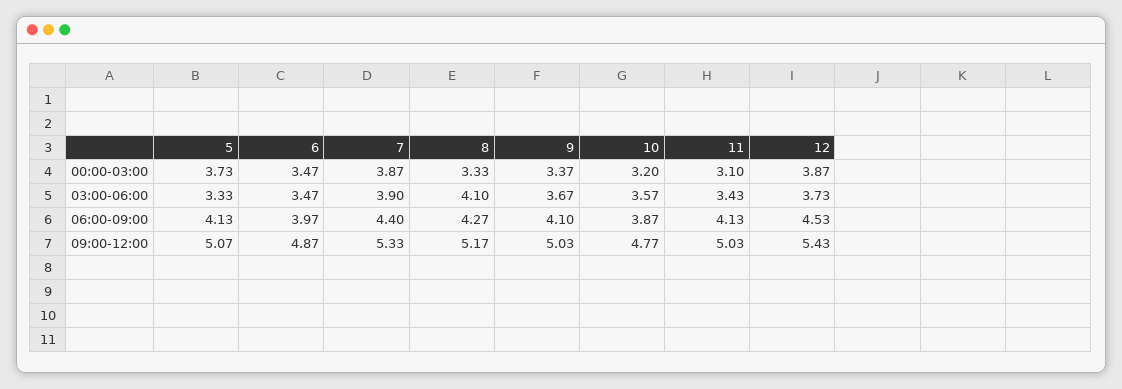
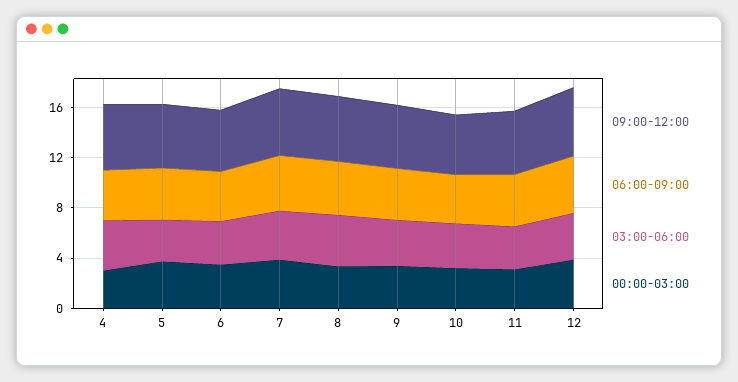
09:00-12:00, 4: none -> 5
06:00-09:00, 4: none -> 4
03:00-06:00, 4: none -> 4
00:00-03:00, 4: none -> 3

